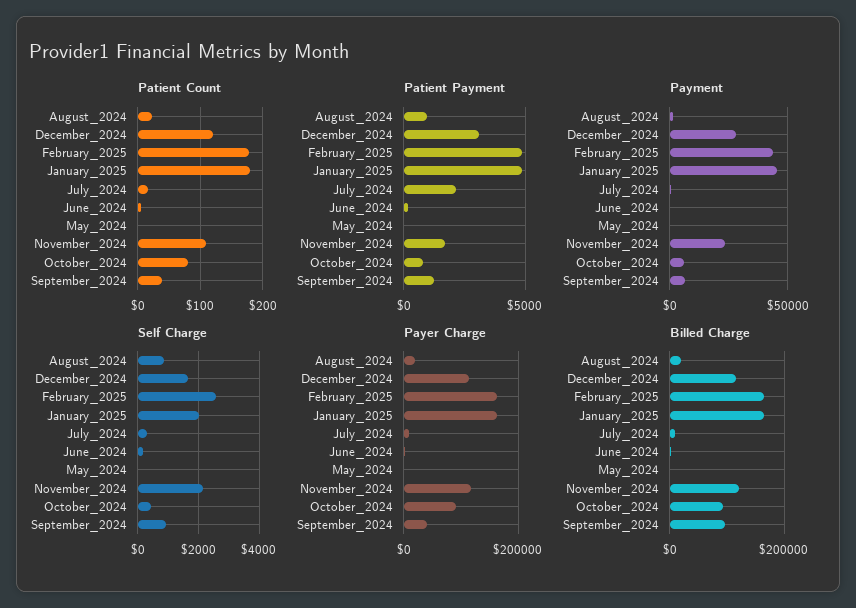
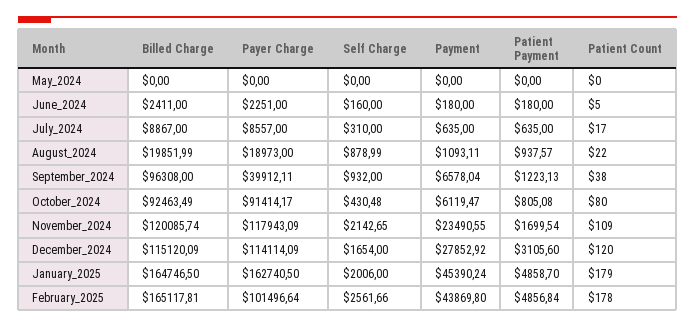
Patient Payment, July_2024: 2000 -> 635
Payer Charge, February_2025: 160000 -> 101496.64

